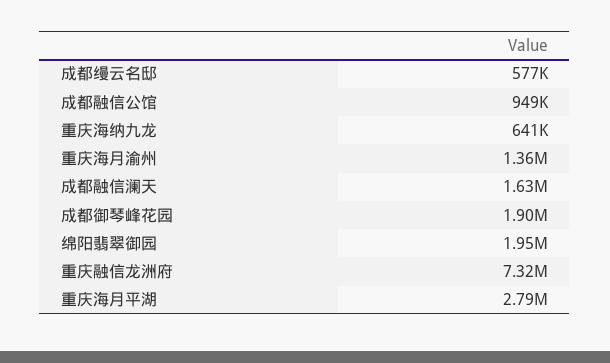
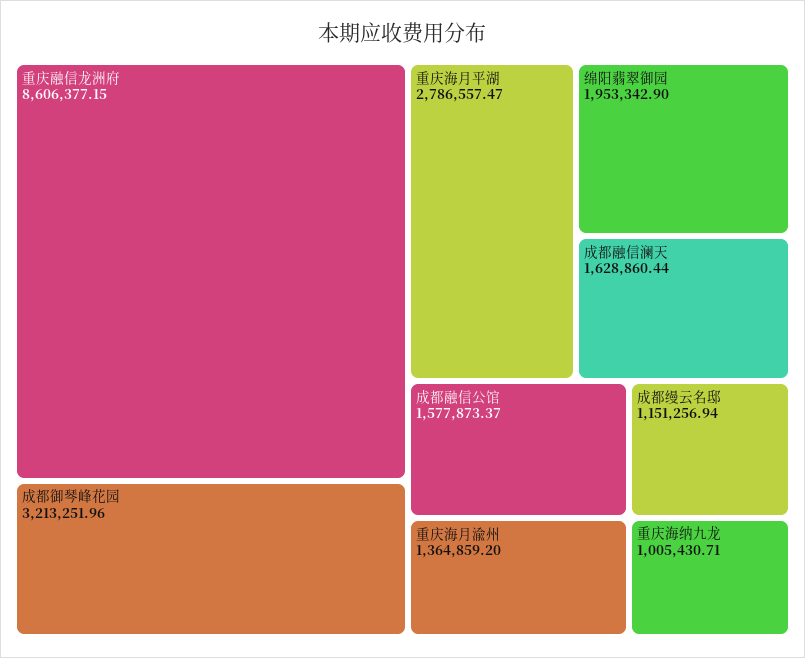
成都缦云名邸: 577000 -> 1151256.94
成都融信公馆: 949000 -> 1577873.37
重庆海纳九龙: 641000 -> 1005430.71
成都御琴峰花园: 1900000 -> 3213251.96
重庆融信龙洲府: 7320000 -> 8606377.15

